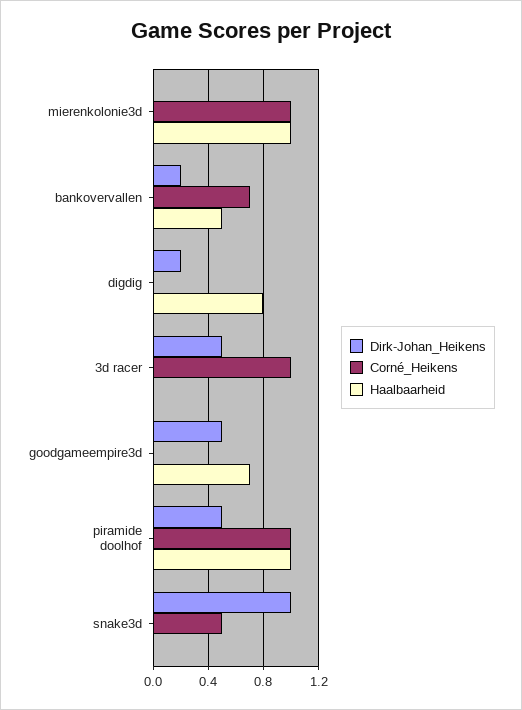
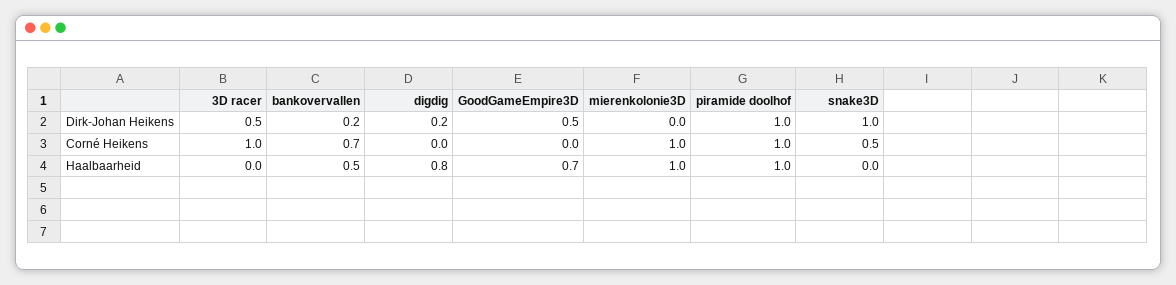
Dirk-Johan_Heikens, piramide doolhof: 0.5 -> 1

